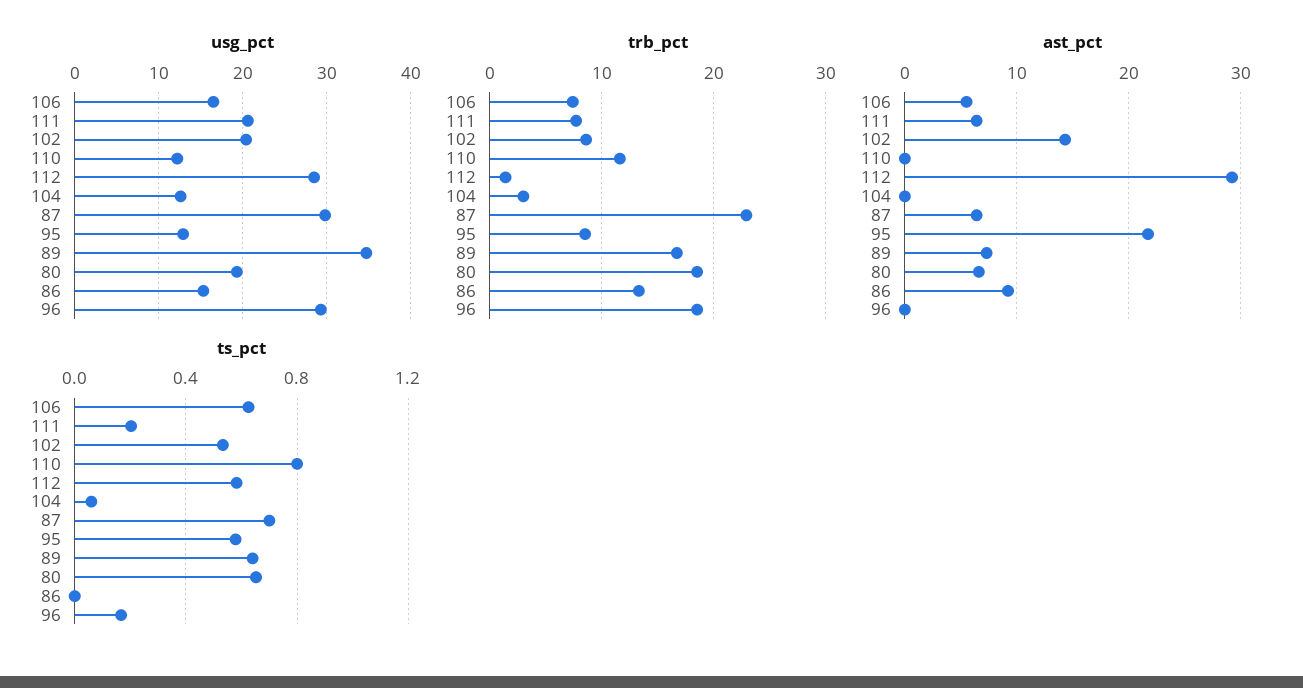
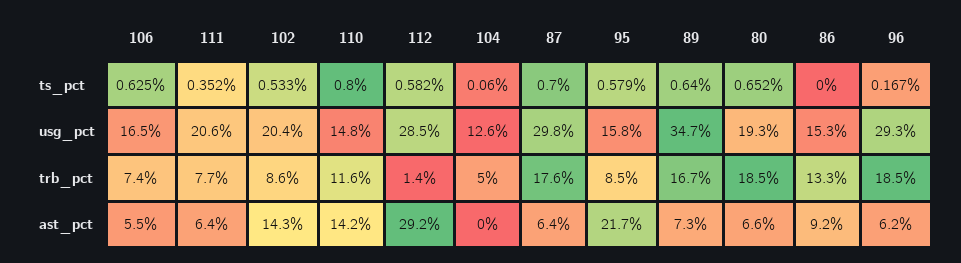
usg_pct, 110: 12 -> 14.8
usg_pct, 95: 13 -> 15.8
trb_pct, 104: 3 -> 5
trb_pct, 87: 23 -> 17.6
ast_pct, 110: 0 -> 14.2
ast_pct, 96: 0 -> 6.2
ts_pct, 111: 0.2 -> 0.352

